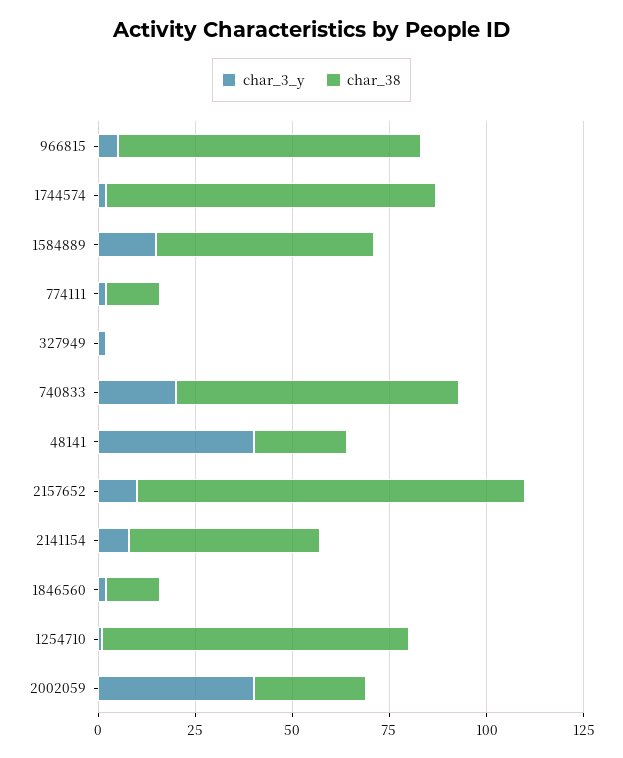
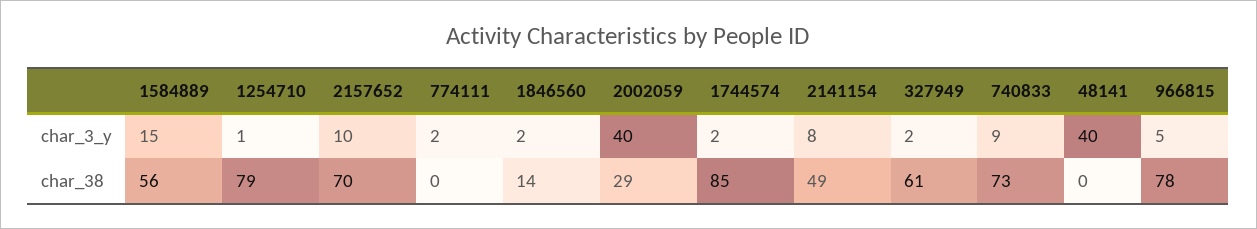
char_38, 774111: 15 -> 0
char_38, 327949: 0 -> 61
char_3_y, 740833: 20 -> 9
char_38, 48141: 25 -> 0
char_38, 2157652: 100 -> 70

